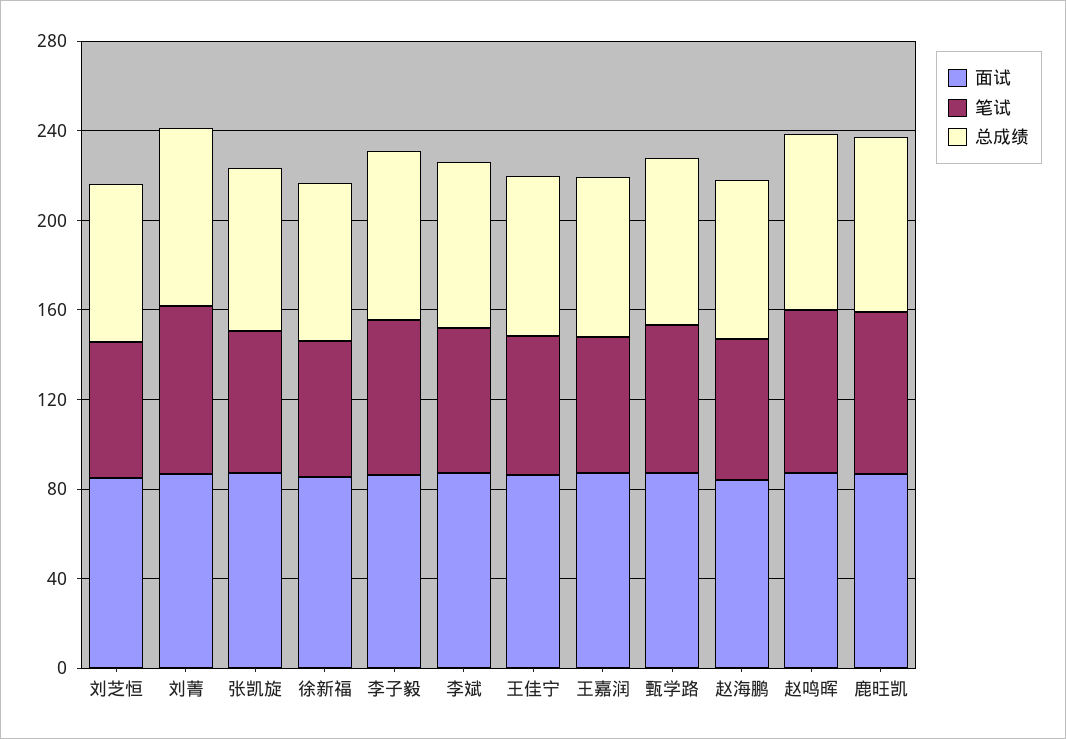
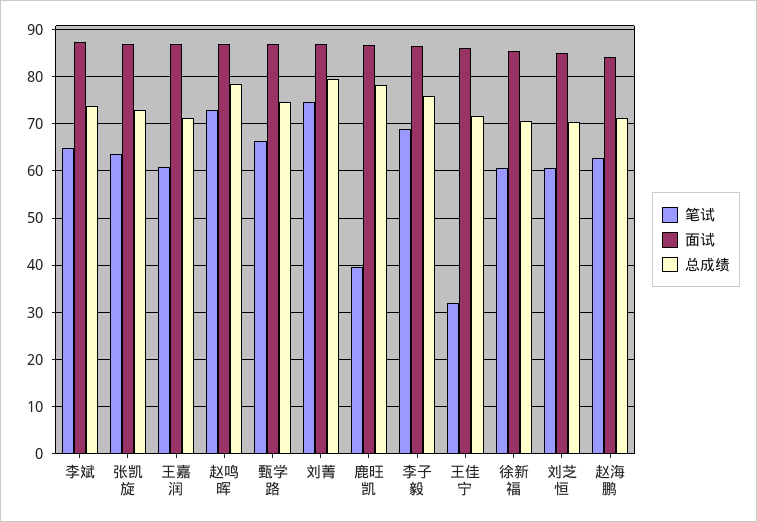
笔试, 王佳宁: 60 -> 32
笔试, 鹿旺凯: 70 -> 40

